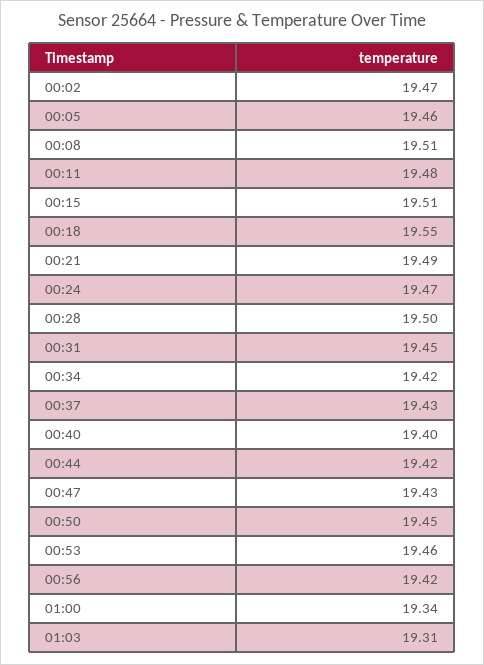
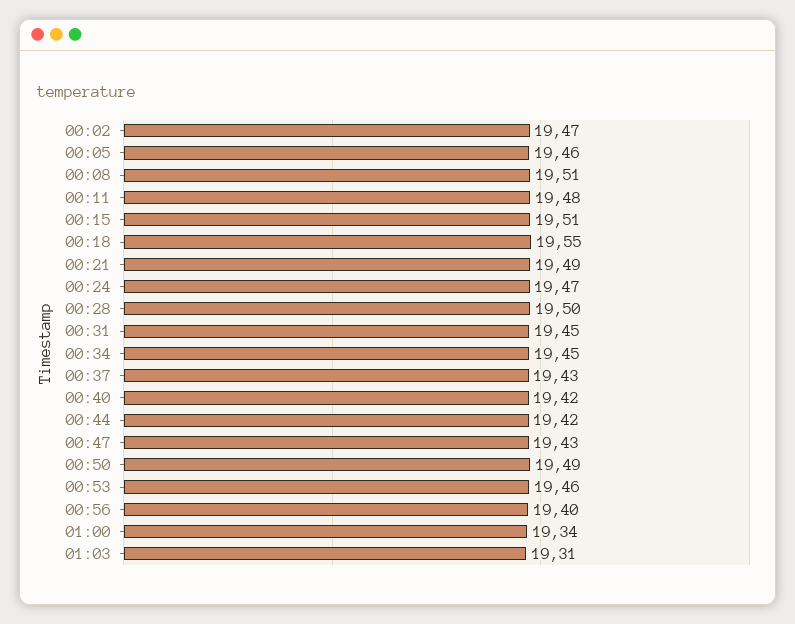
00:34: 19.42 -> 19.45
00:40: 19.4 -> 19.42
00:50: 19.45 -> 19.49
00:56: 19.42 -> 19.4

